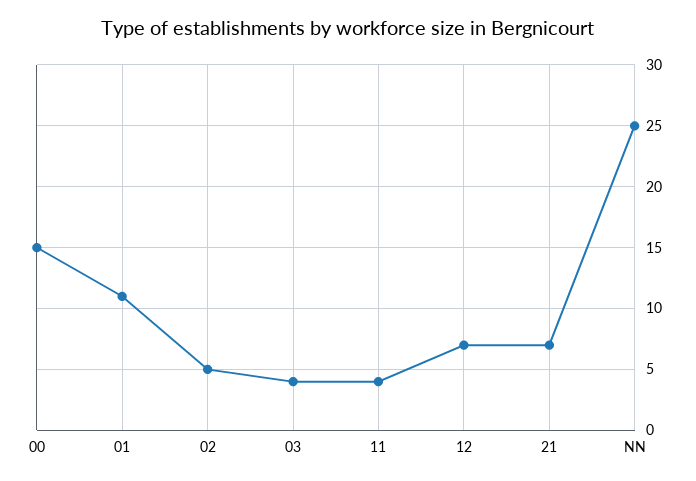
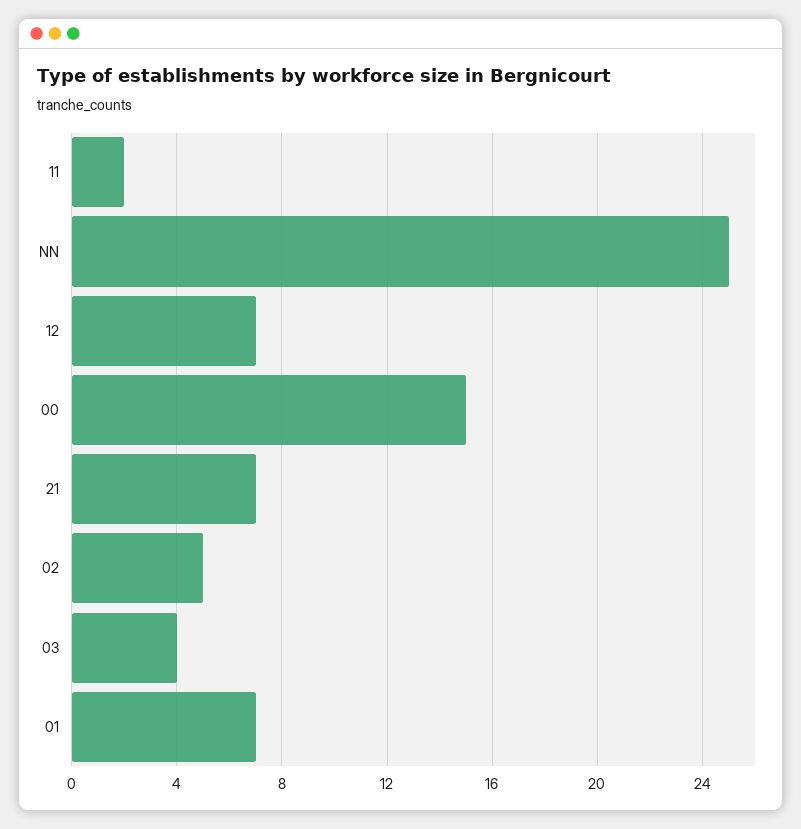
01: 11 -> 7
11: 4 -> 2

